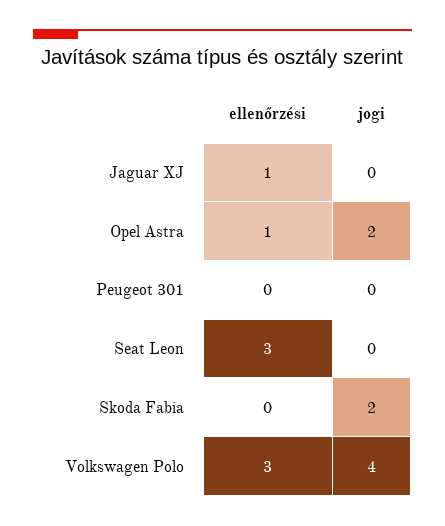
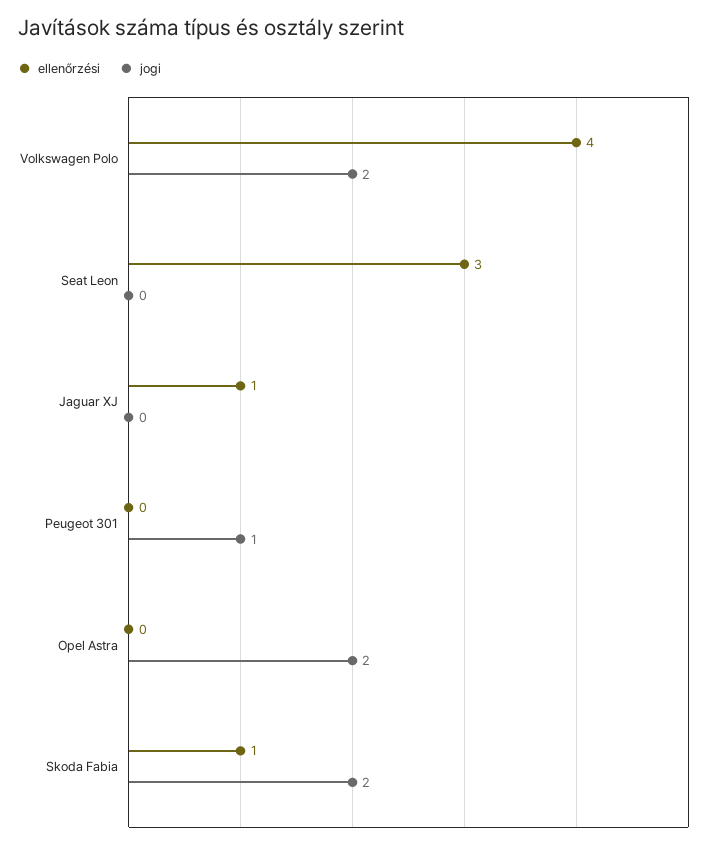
ellenőrzési, Opel Astra: 1 -> 0
jogi, Peugeot 301: 0 -> 1
ellenőrzési, Skoda Fabia: 0 -> 1
ellenőrzési, Volkswagen Polo: 3 -> 4
jogi, Volkswagen Polo: 4 -> 2

